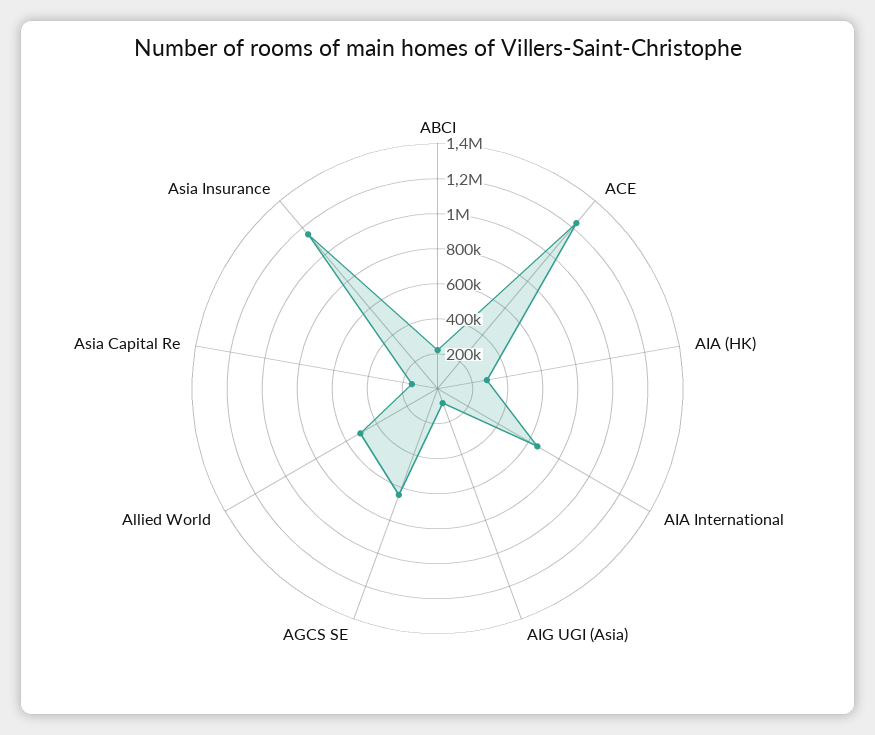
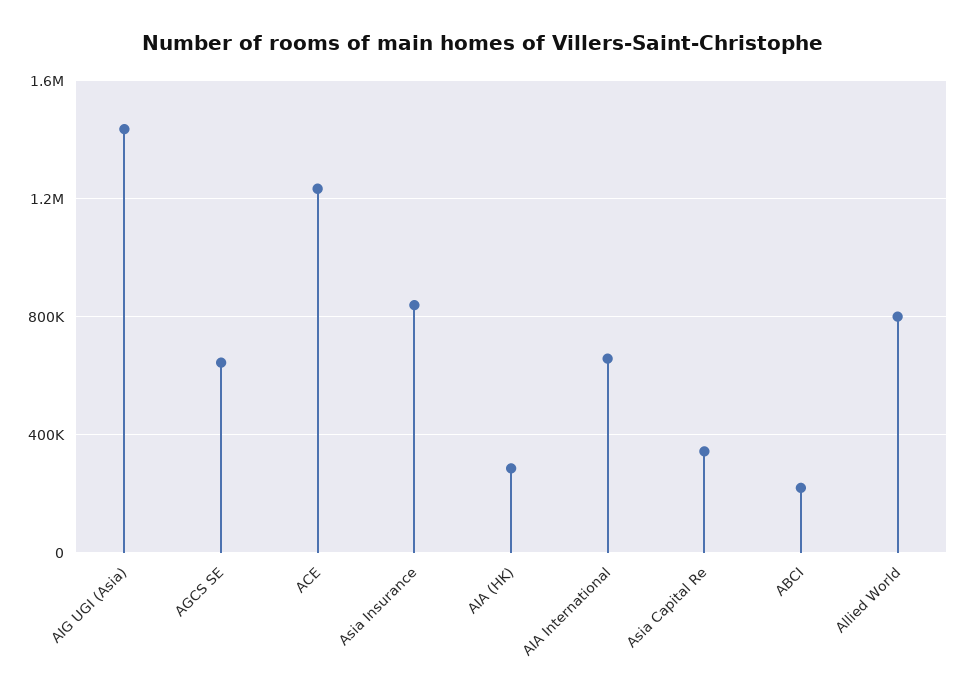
AIG UGI (Asia): 100000 -> 1450000
Allied World: 500000 -> 800000
Asia Capital Re: 150000 -> 350000
Asia Insurance: 1150000 -> 850000

